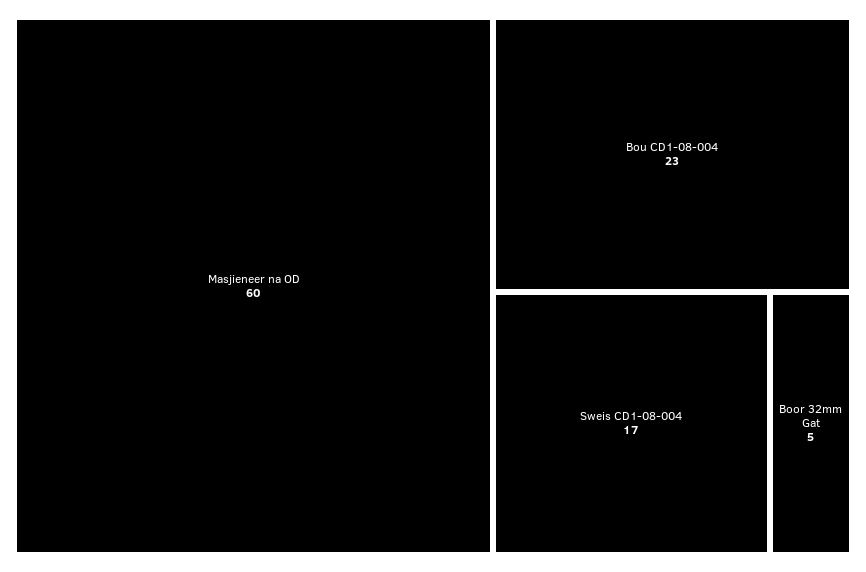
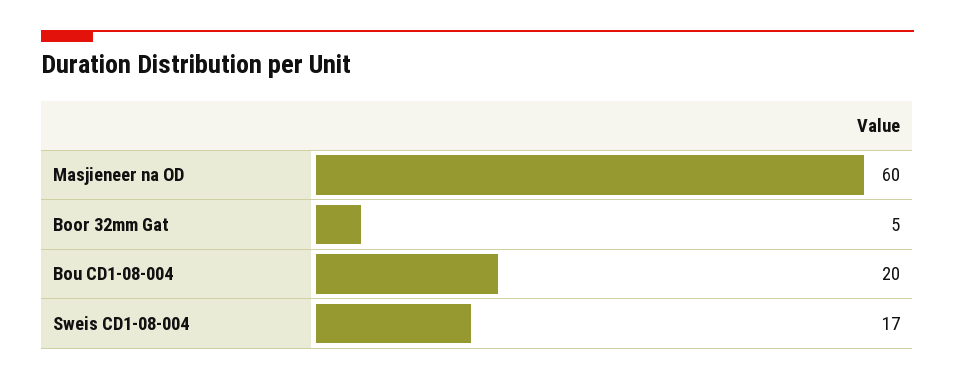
Bou CD1-08-004: 23 -> 20

